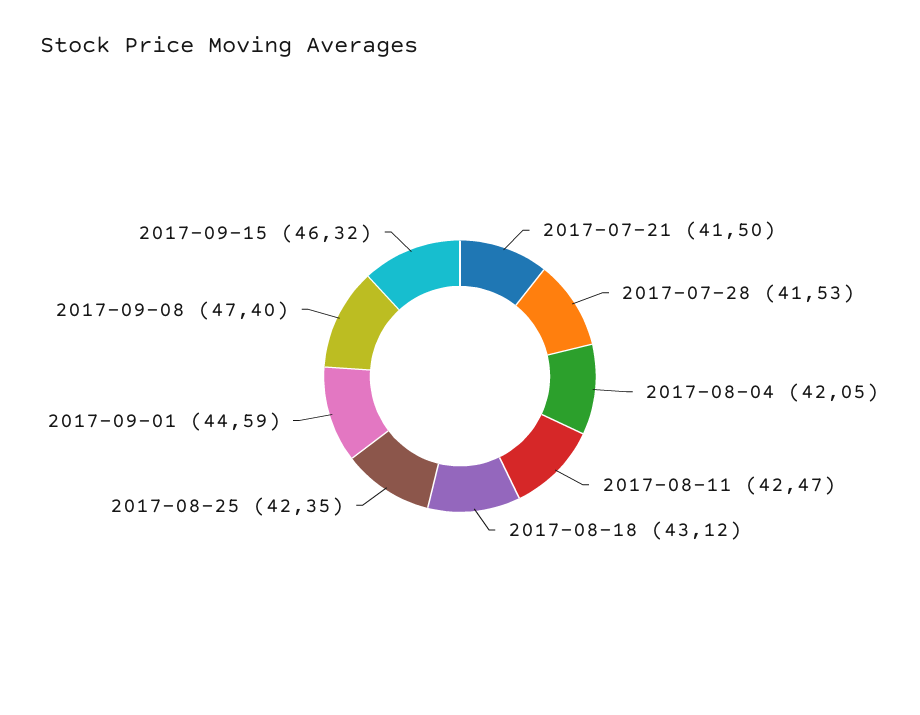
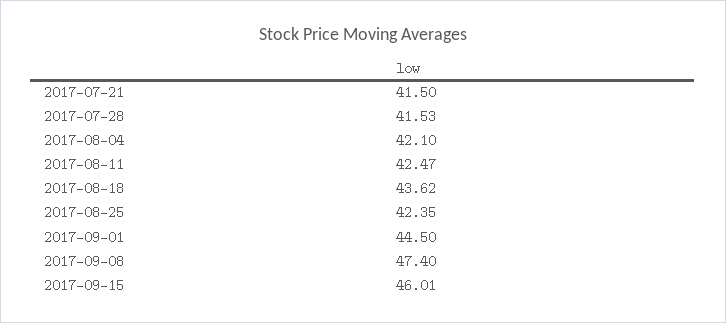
2017-08-04: 42.05 -> 42.1
2017-08-18: 43.12 -> 43.62
2017-09-01: 44.59 -> 44.5
2017-09-15: 46.32 -> 46.01

